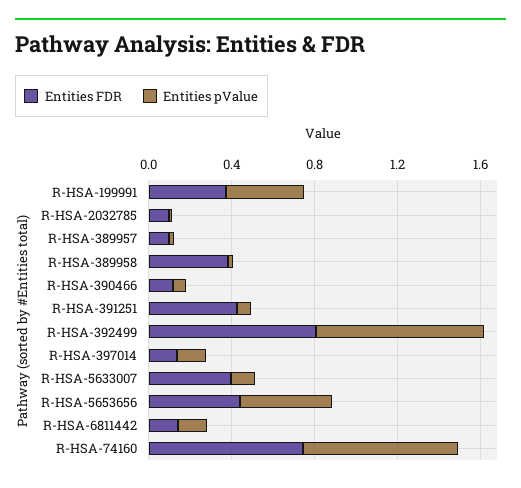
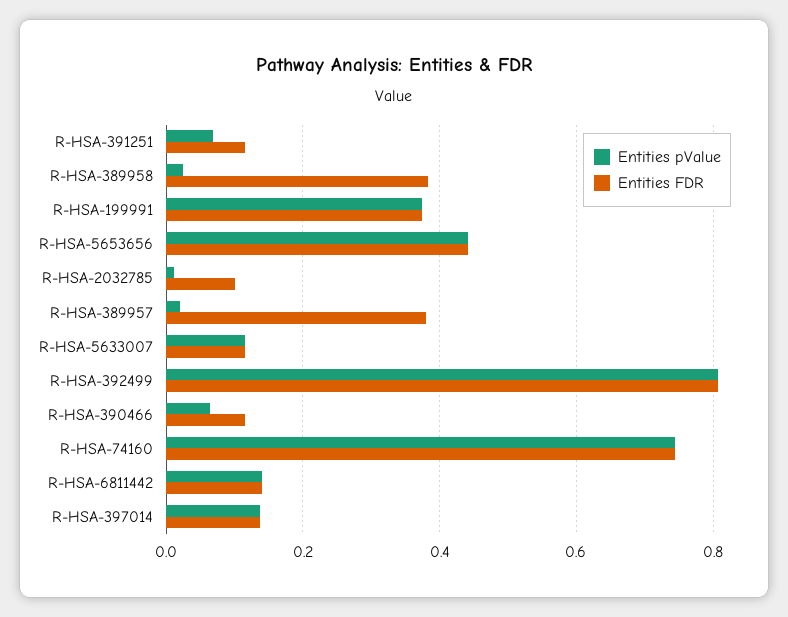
Entities FDR, R-HSA-389957: 0.1 -> 0.38
Entities FDR, R-HSA-391251: 0.4 -> 0.12
Entities FDR, R-HSA-5633007: 0.4 -> 0.12

